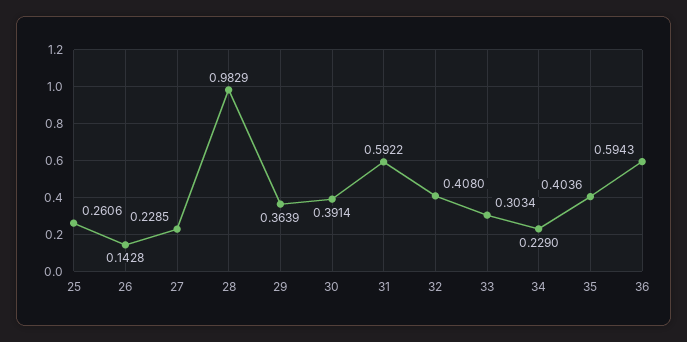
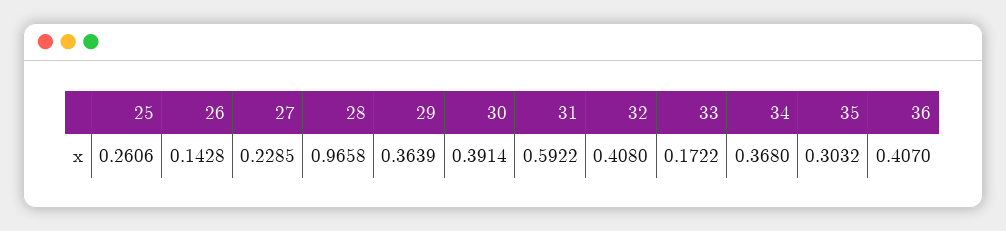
28: 0.9829 -> 0.9658
33: 0.3034 -> 0.1722
34: 0.229 -> 0.368
35: 0.4036 -> 0.3032
36: 0.5943 -> 0.407

